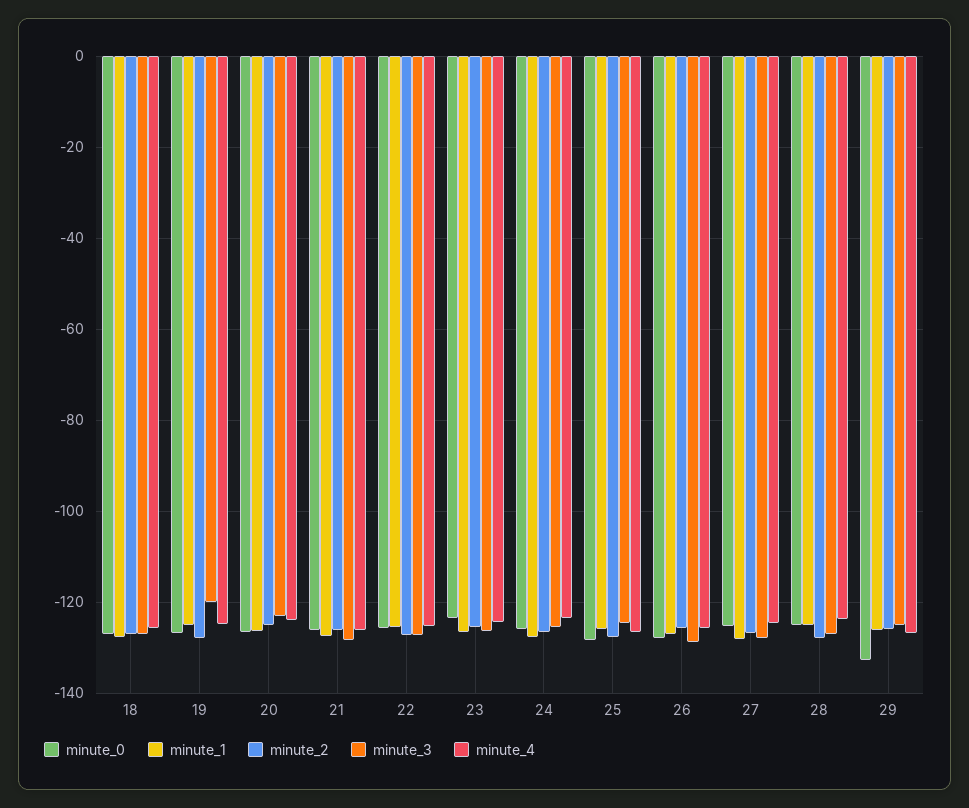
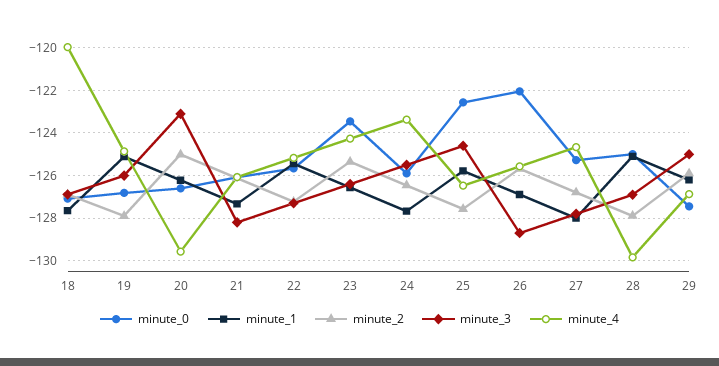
minute_4, 18: -126 -> -120
minute_3, 19: -120 -> -126
minute_4, 20: -124 -> -129.5
minute_0, 25: -128 -> -122.5
minute_0, 26: -128 -> -122
minute_4, 28: -124 -> -130
minute_0, 29: -132 -> -127.5

